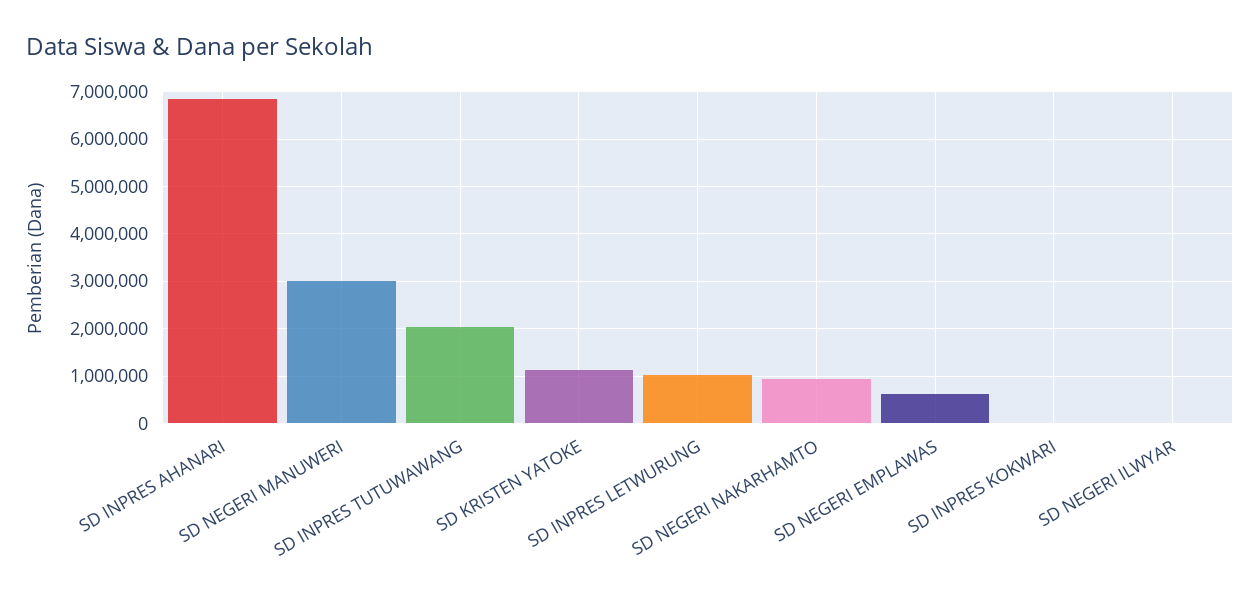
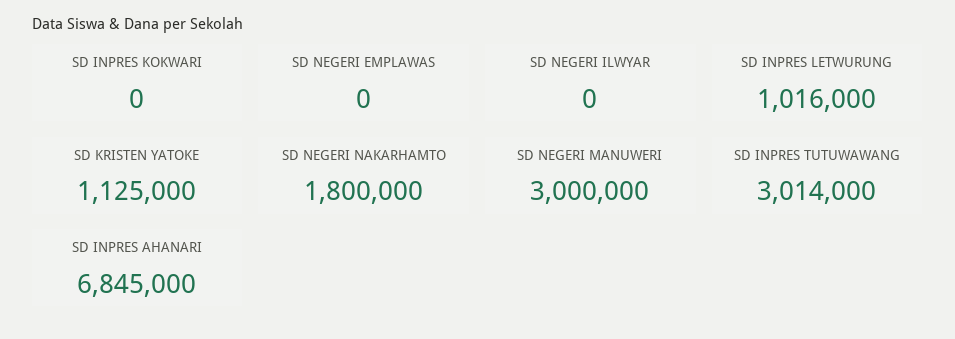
SD INPRES TUTUWAWANG: 2000000 -> 3014000
SD NEGERI NAKARHAMTO: 1000000 -> 1800000
SD NEGERI EMPLAWAS: 600000 -> 0

